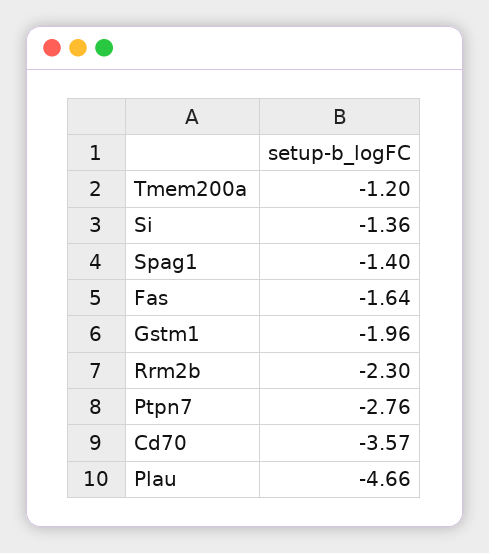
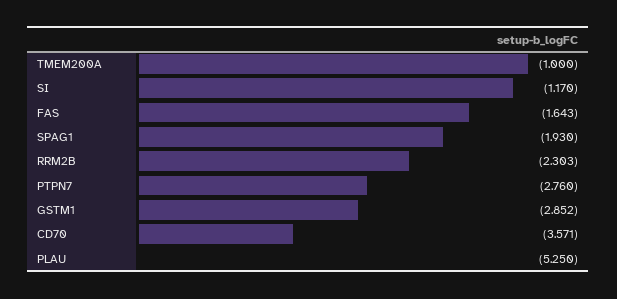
Tmem200a: -1.2 -> -1
Si: -1.36 -> -1.17
Spag1: -1.4 -> -1.93
Gstm1: -1.96 -> -2.852
Plau: -4.66 -> -5.25

